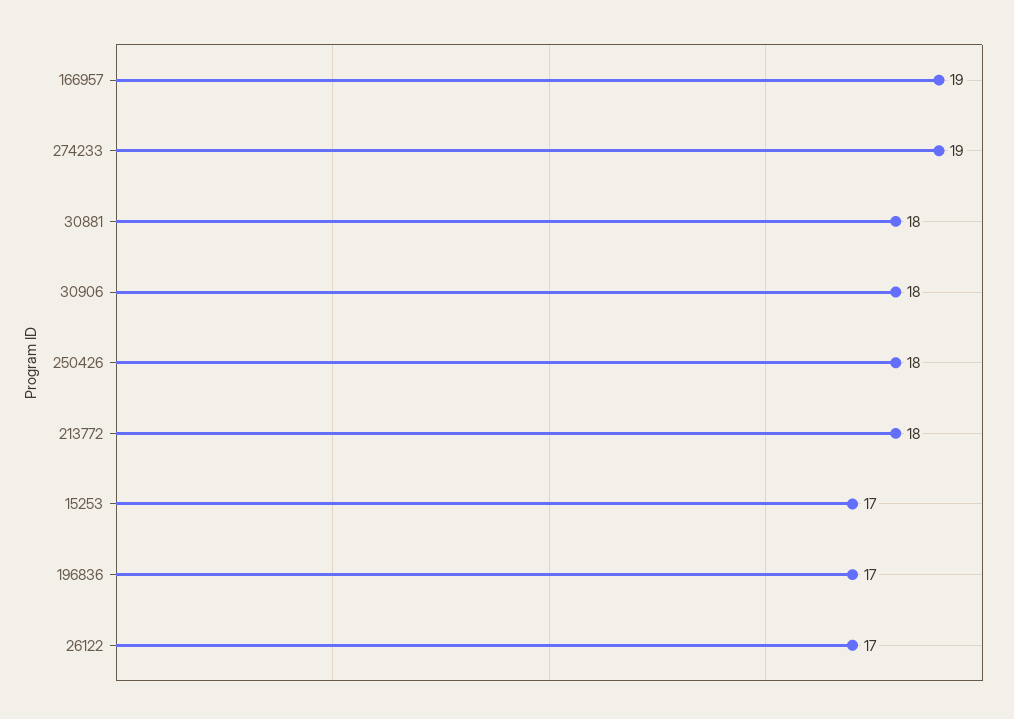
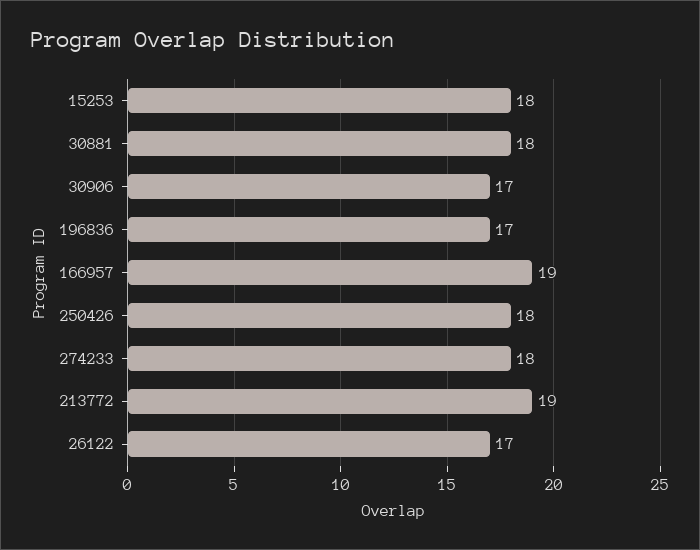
274233: 19 -> 18
30906: 18 -> 17
213772: 18 -> 19
15253: 17 -> 18

